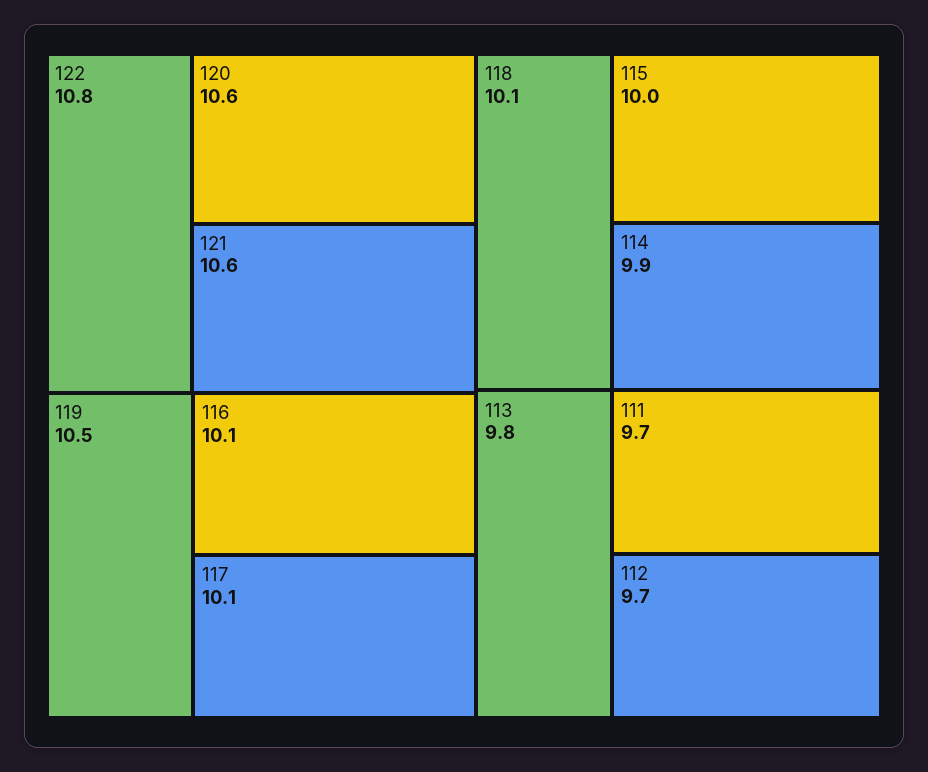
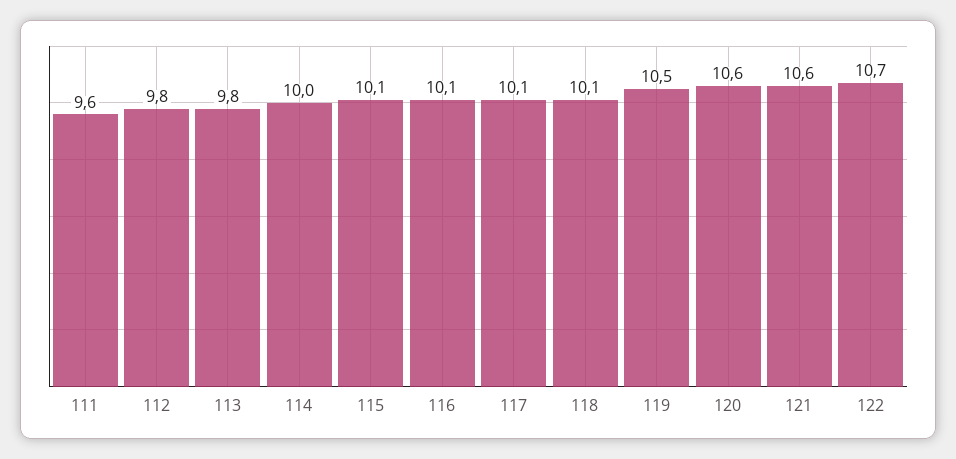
122: 10.8 -> 10.7
115: 10 -> 10.1
114: 9.9 -> 10
111: 9.7 -> 9.6
112: 9.7 -> 9.8

